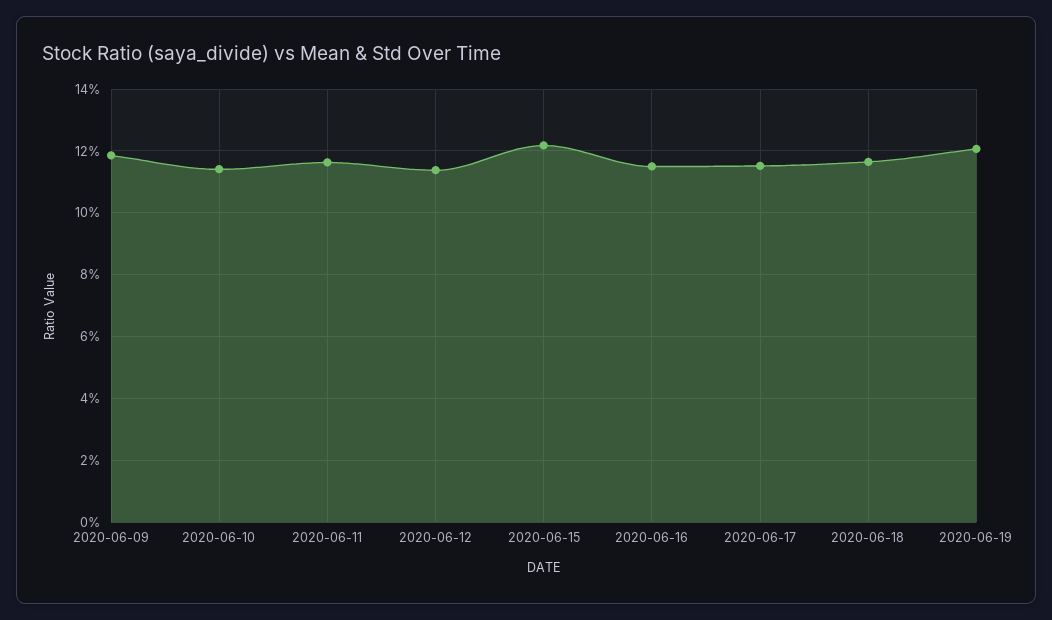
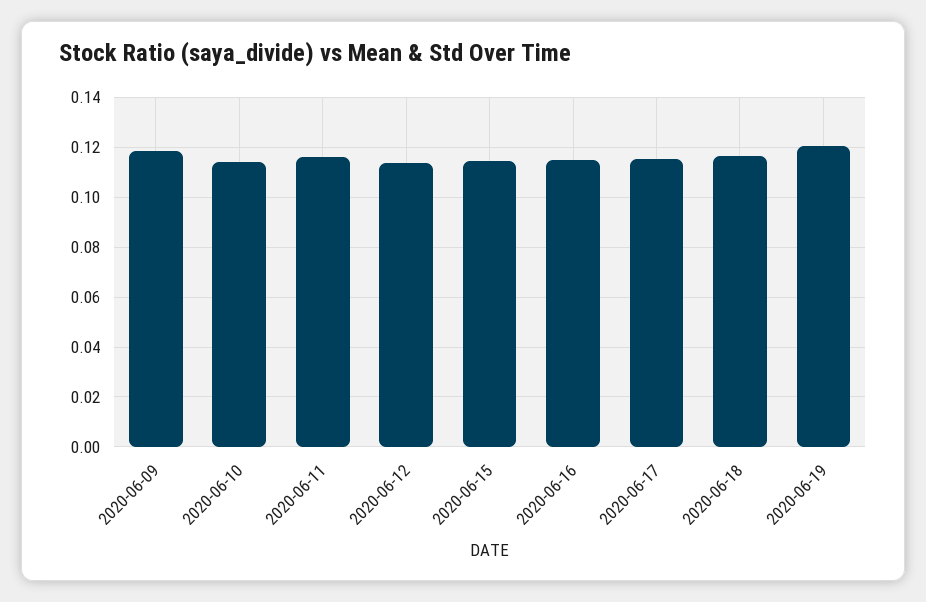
2020-06-15: 0.122 -> 0.115

